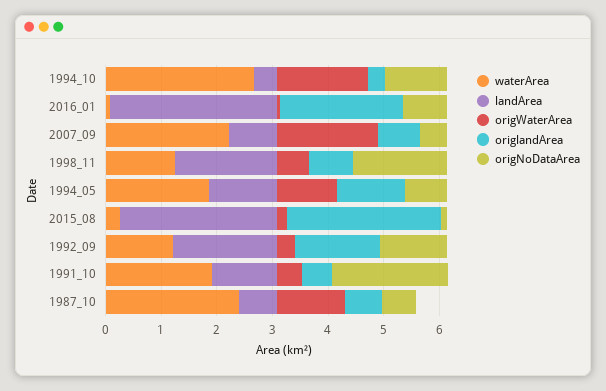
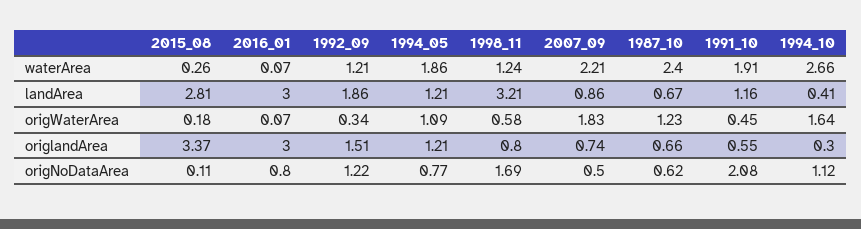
origlandArea, 2016_01: 2.2 -> 3
landArea, 1998_11: 1.8 -> 3.21
origlandArea, 2015_08: 2.8 -> 3.37

